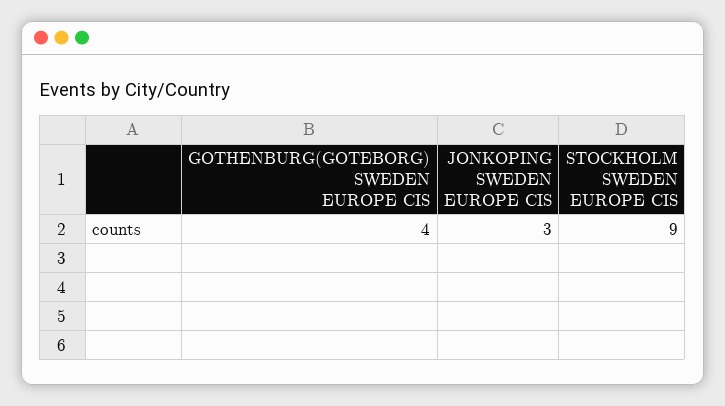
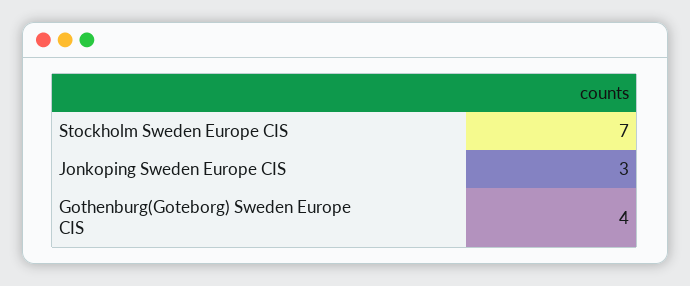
STOCKHOLM SWEDEN EUROPE CIS: 9 -> 7

